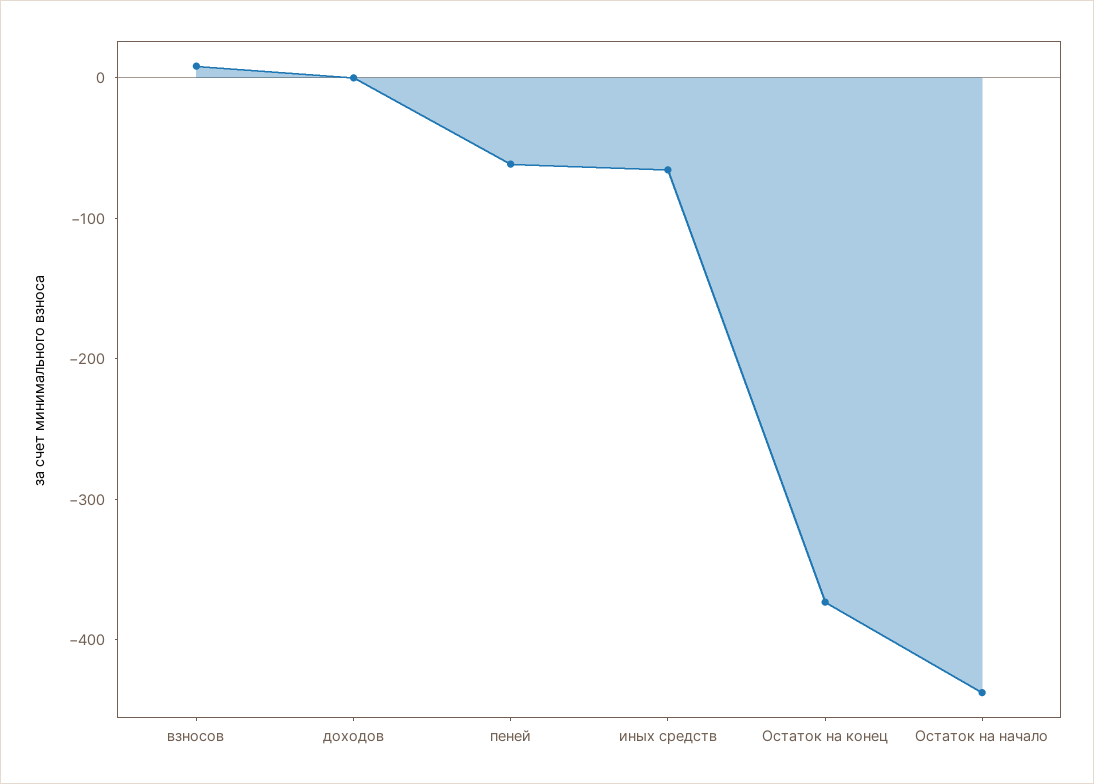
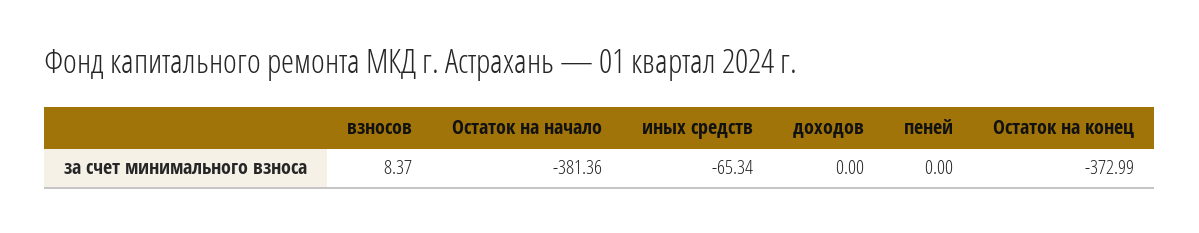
пеней: -60 -> 0
Остаток на начало: -440 -> -381.36

